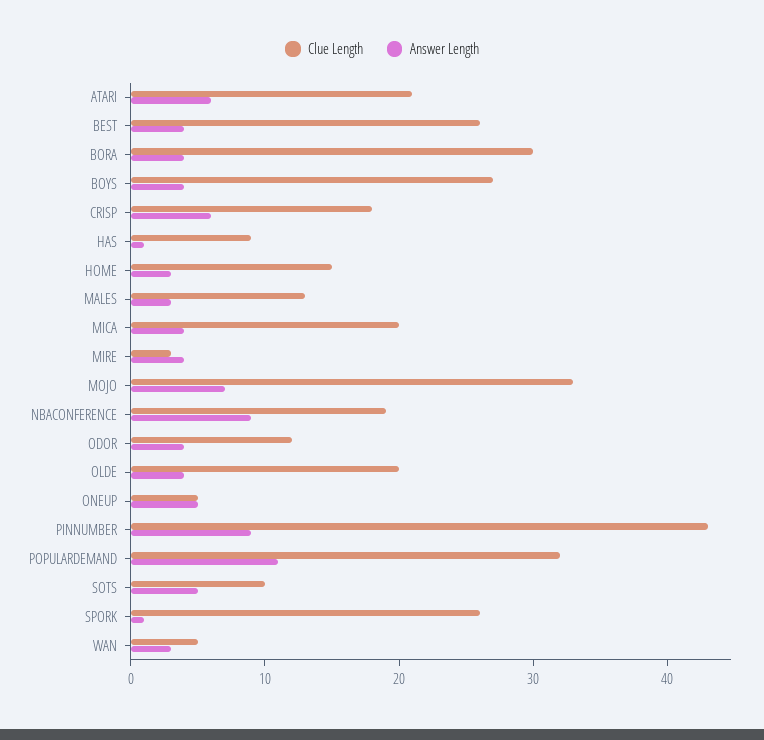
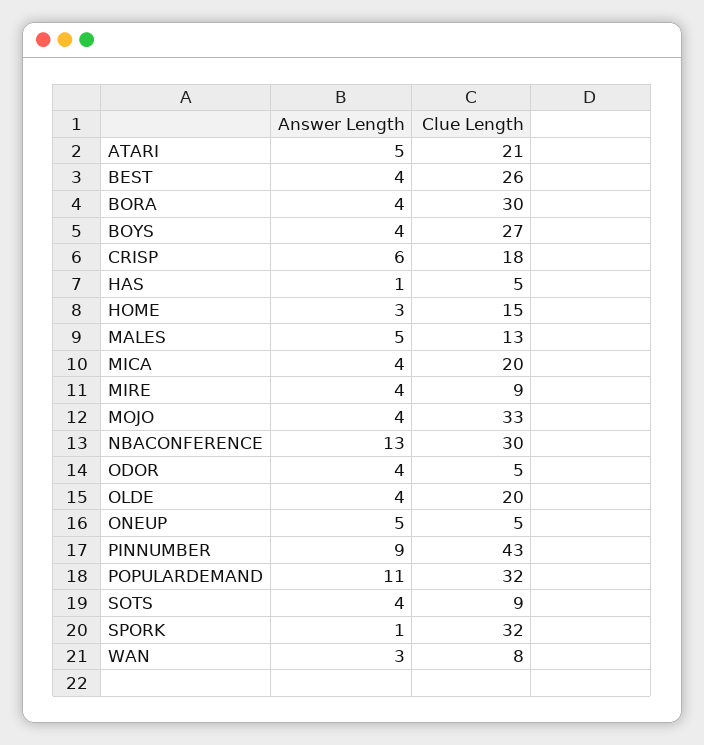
Answer Length, ATARI: 6 -> 5
Clue Length, HAS: 9 -> 5
Answer Length, MALES: 3 -> 5
Clue Length, MIRE: 3 -> 9
Answer Length, MOJO: 7 -> 4
Clue Length, NBACONFERENCE: 19 -> 30
Answer Length, NBACONFERENCE: 9 -> 13
Clue Length, ODOR: 12 -> 5
Clue Length, SOTS: 10 -> 9
Answer Length, SOTS: 5 -> 4
Clue Length, SPORK: 26 -> 32
Clue Length, WAN: 5 -> 8

